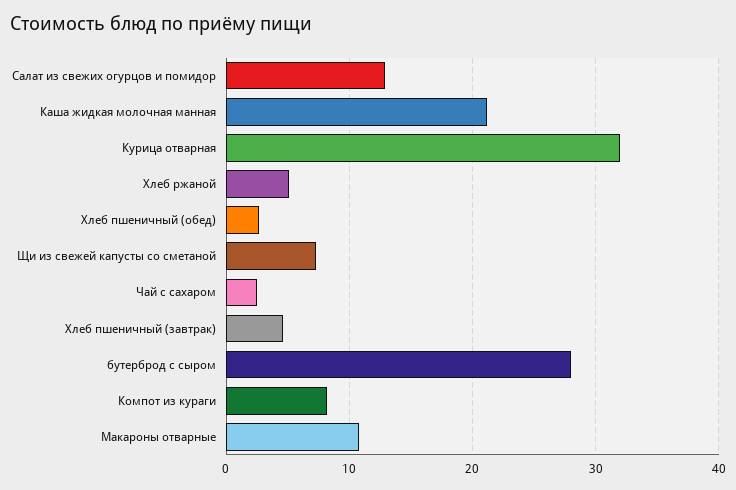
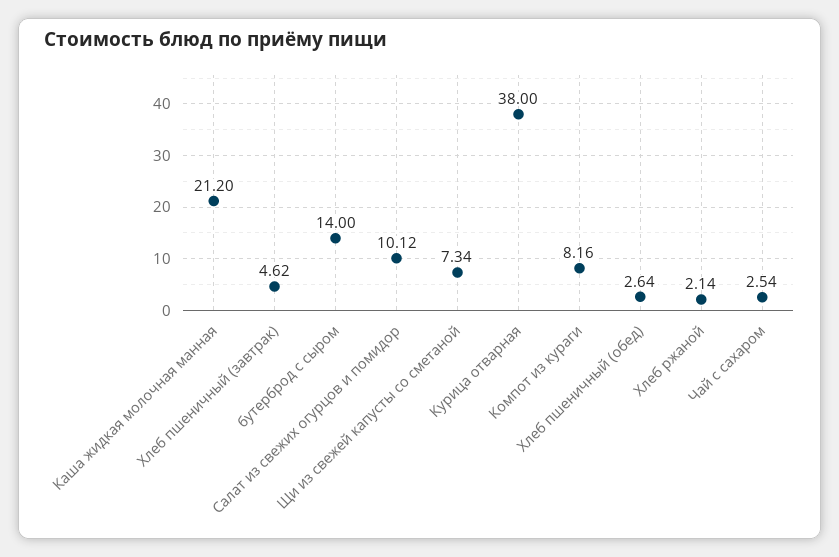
Салат из свежих огурцов и помидор: 13 -> 10.12
Курица отварная: 32 -> 38
Хлеб ржаной: 5 -> 2.14
бутерброд с сыром: 28 -> 14
Макароны отварные: 11 -> none

